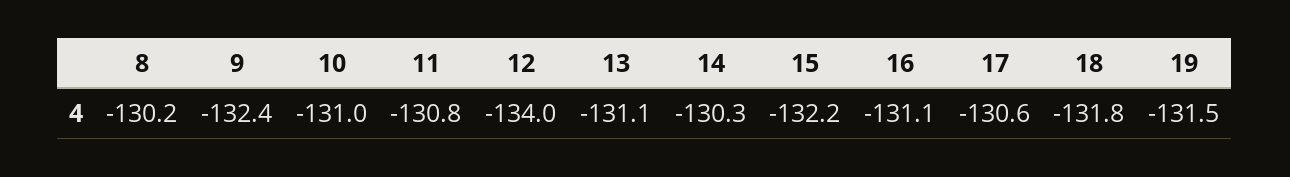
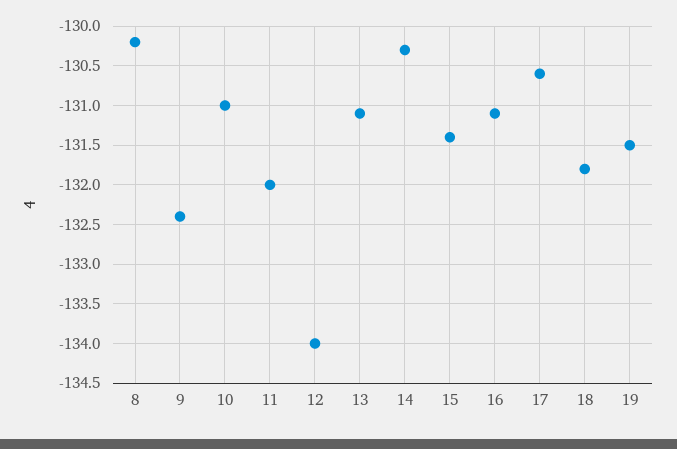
11: -130.8 -> -132
15: -132.2 -> -131.4

